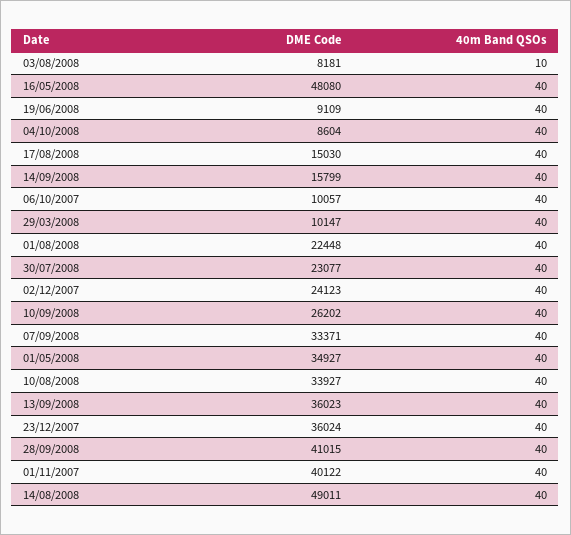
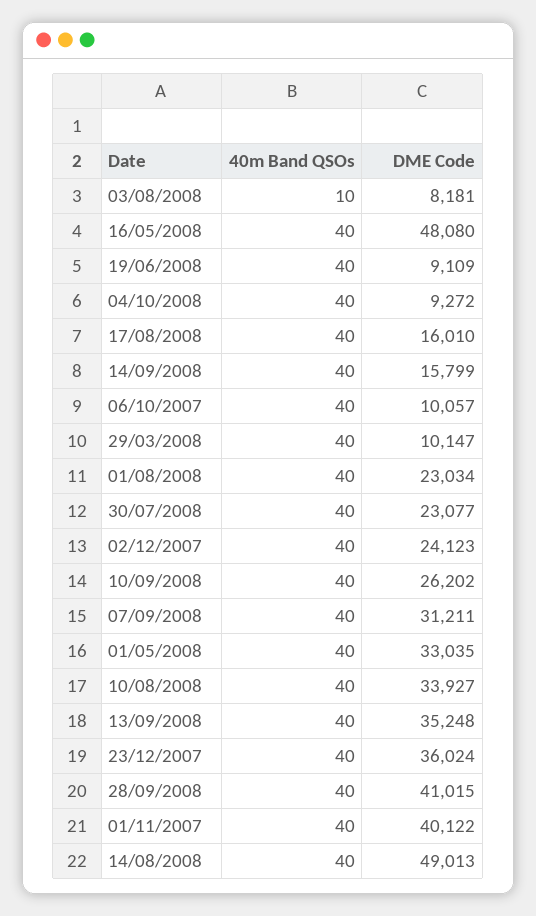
DME Code, 04/10/2008: 8604 -> 9272
DME Code, 17/08/2008: 15030 -> 16010
DME Code, 01/08/2008: 22448 -> 23034
DME Code, 07/09/2008: 33371 -> 31211
DME Code, 01/05/2008: 34927 -> 33035
DME Code, 13/09/2008: 36023 -> 35248
DME Code, 14/08/2008: 49011 -> 49013

